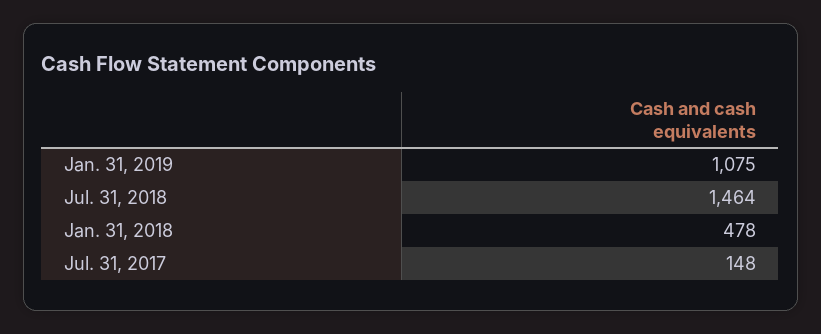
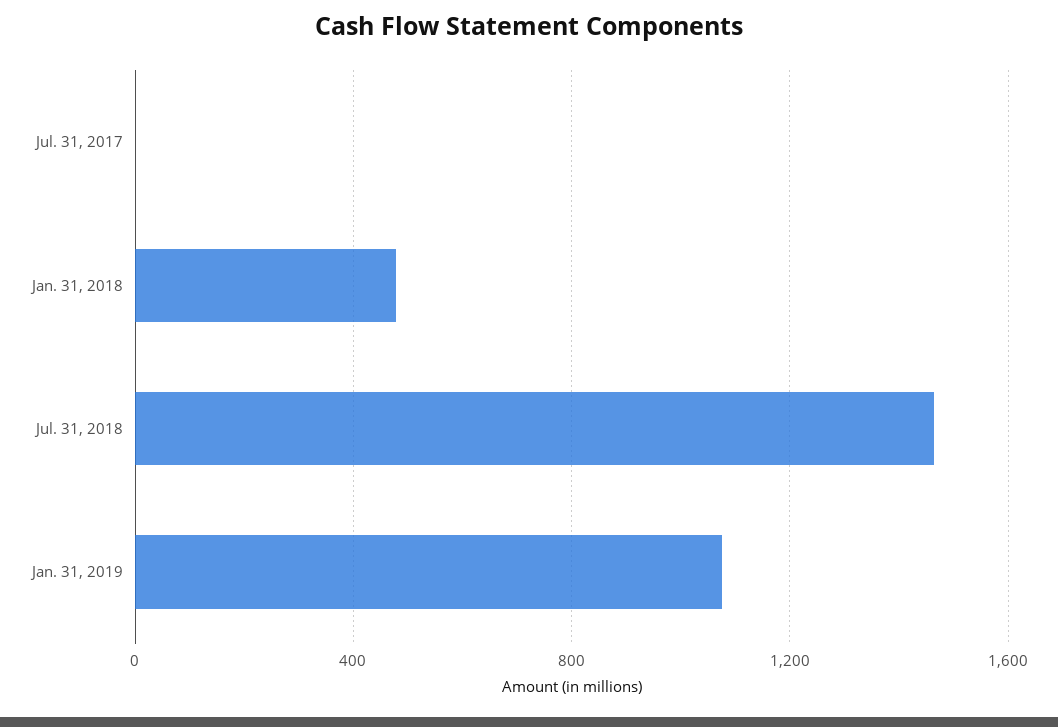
Jul. 31, 2017: 148 -> 0

